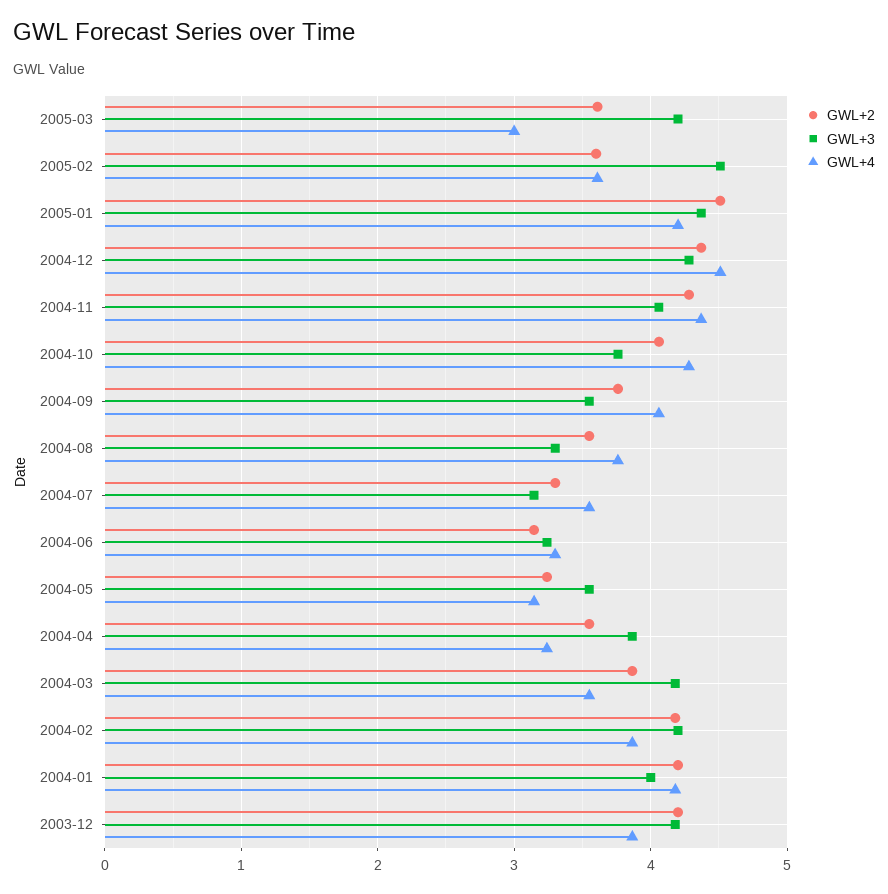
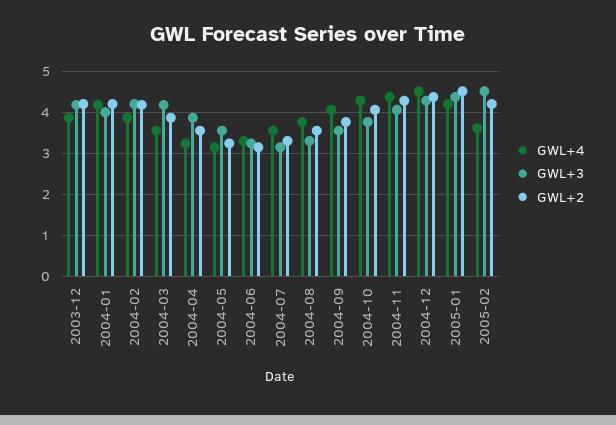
GWL+2, 2005-03: 3.6 -> none
GWL+3, 2005-03: 4.2 -> none
GWL+4, 2005-03: 3 -> none
GWL+2, 2005-02: 3.6 -> 4.2

